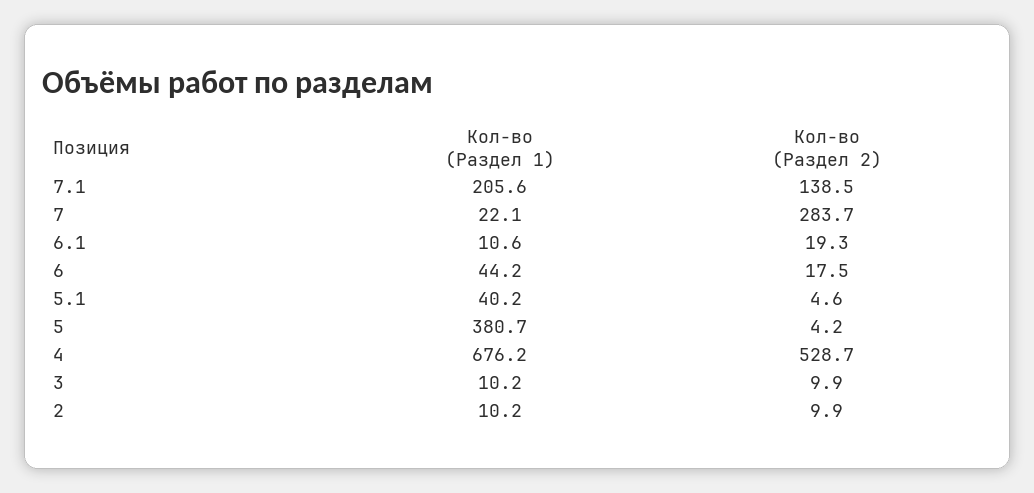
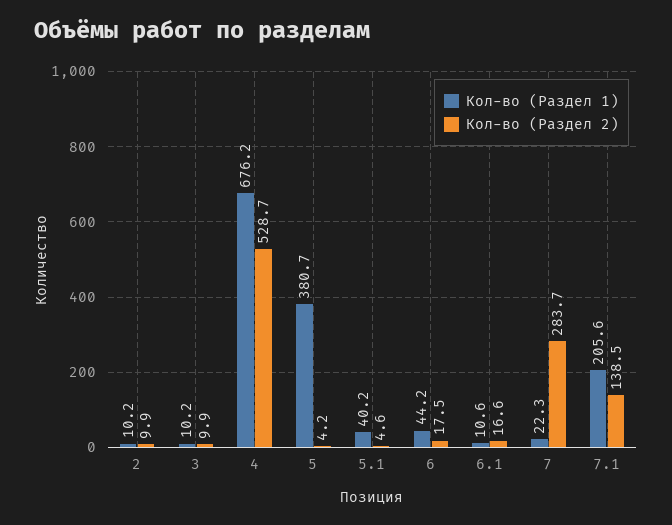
Кол-во (Раздел 1), 7: 22.1 -> 22.3
Кол-во (Раздел 2), 6.1: 19.3 -> 16.6

